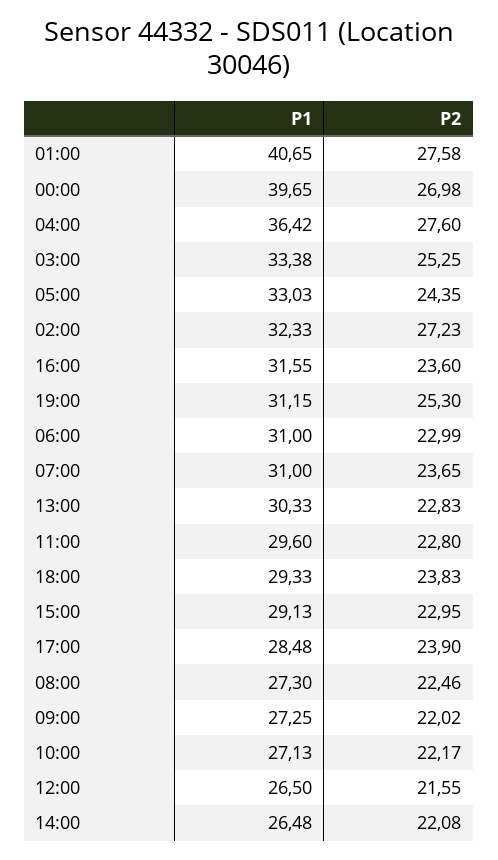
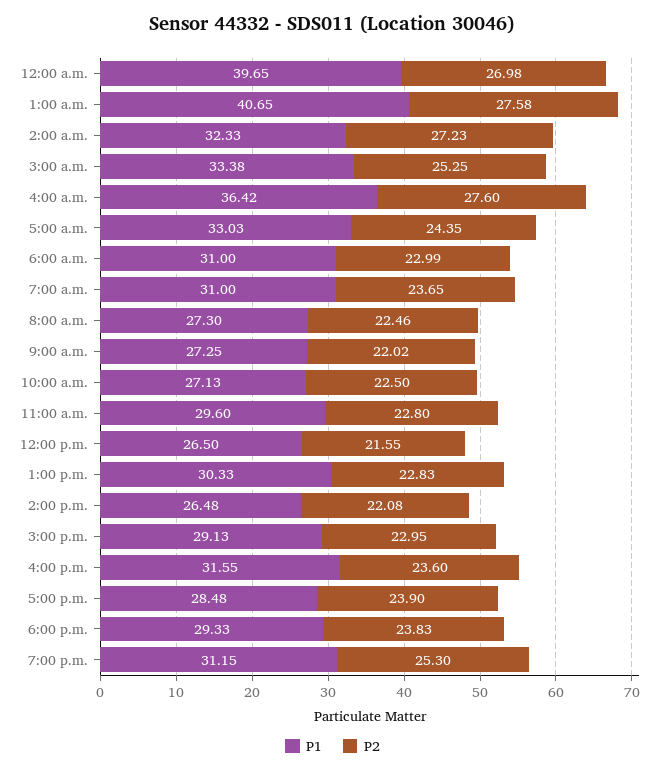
P2, 10:00: 22.17 -> 22.5

